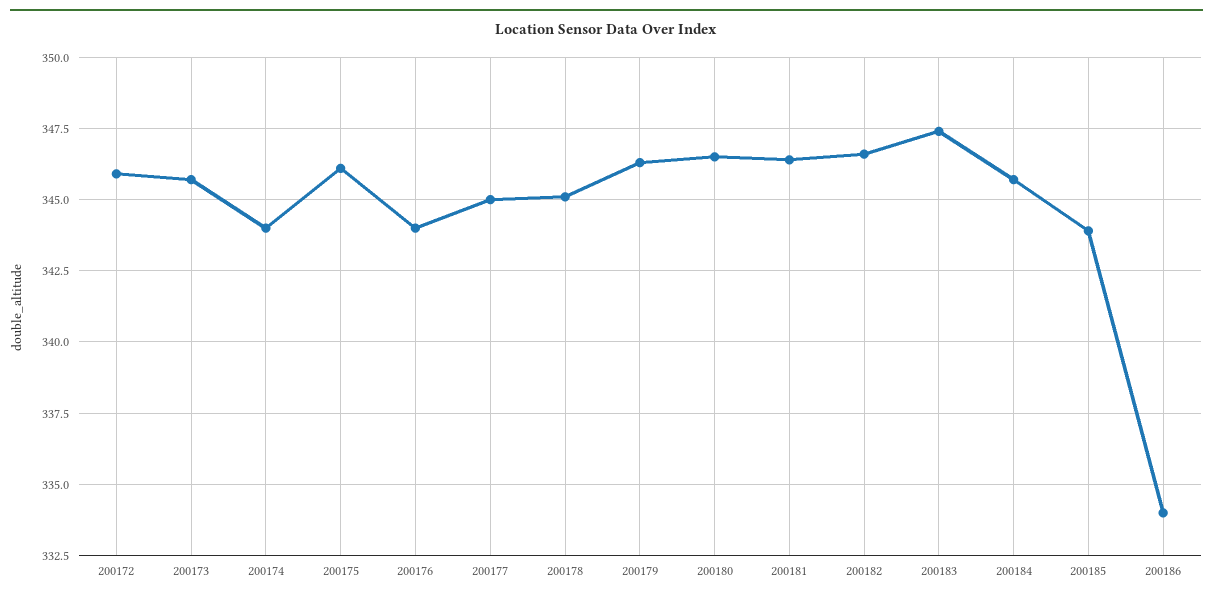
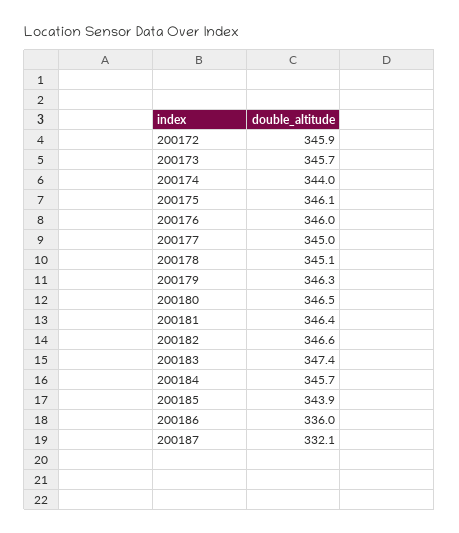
200176: 344 -> 346
200186: 334 -> 336
200187: none -> 332.1

